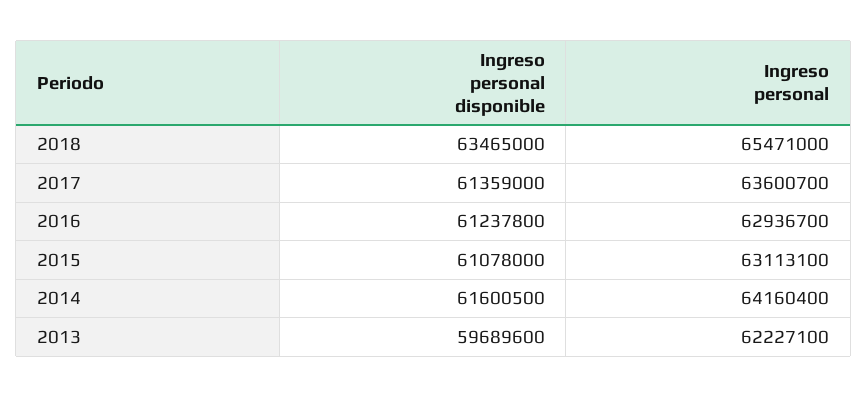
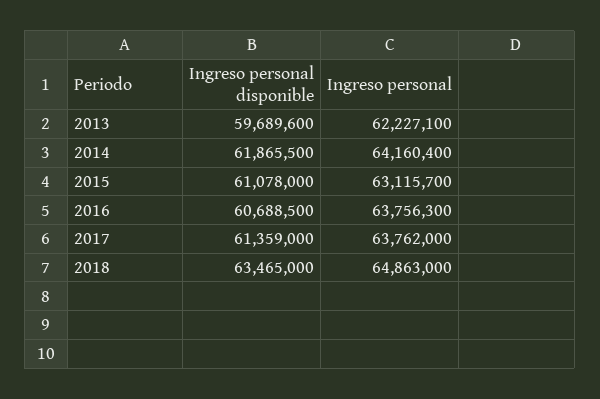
Ingreso personal, 2018: 65471000 -> 64863000
Ingreso personal, 2017: 63600700 -> 63762000
Ingreso personal disponible, 2016: 61237800 -> 60688500
Ingreso personal, 2016: 62936700 -> 63756300
Ingreso personal, 2015: 63113100 -> 63115700
Ingreso personal disponible, 2014: 61600500 -> 61865500

